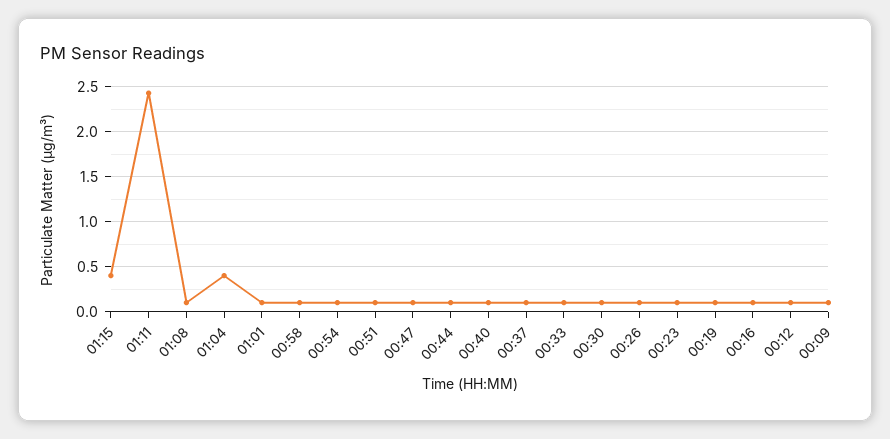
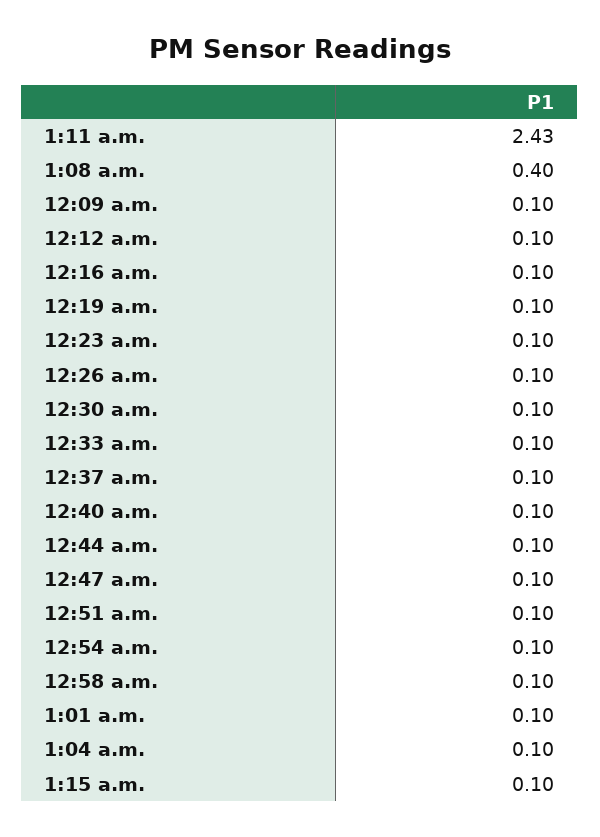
01:15: 0.4 -> 0.1
01:08: 0.1 -> 0.4
01:04: 0.4 -> 0.1

